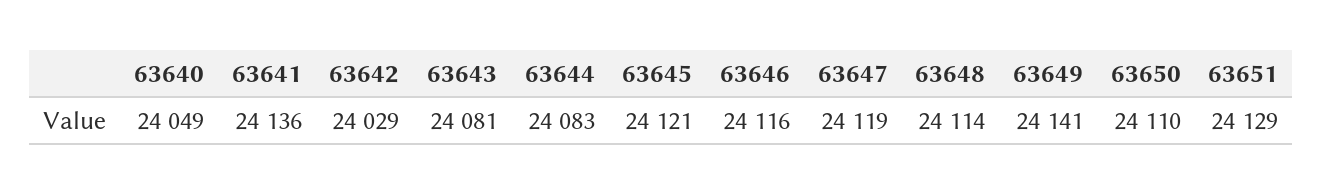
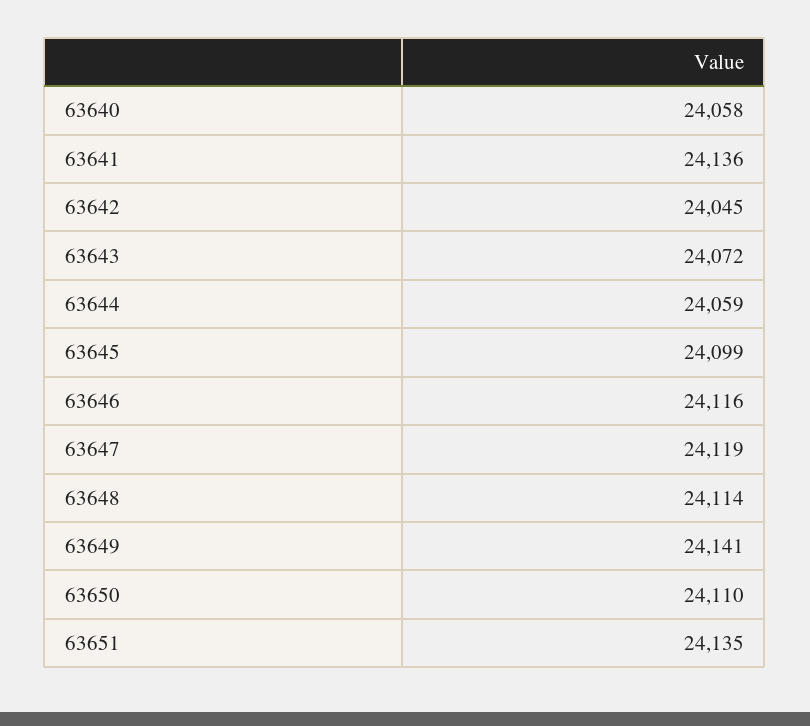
63640: 24049 -> 24058
63642: 24029 -> 24045
63643: 24081 -> 24072
63644: 24083 -> 24059
63645: 24121 -> 24099
63651: 24129 -> 24135

